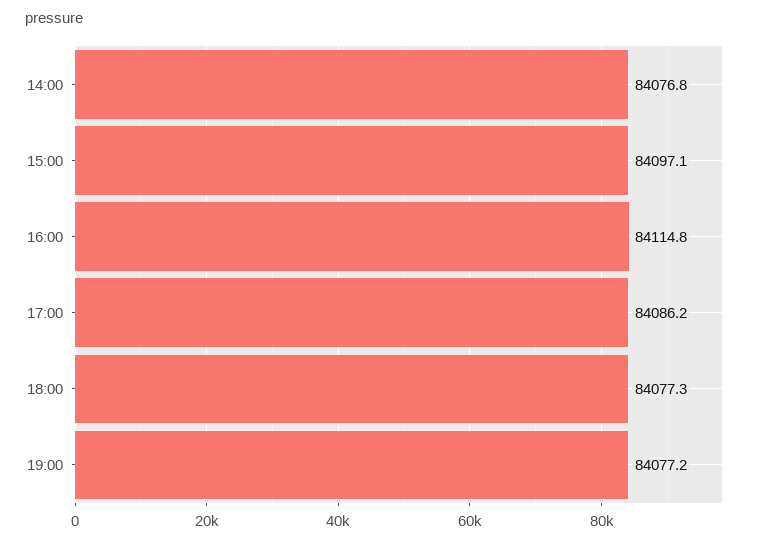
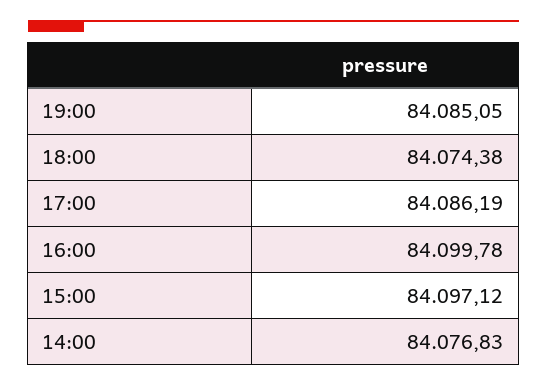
16:00: 84114.8 -> 84099.78
18:00: 84077.3 -> 84074.38
19:00: 84077.2 -> 84085.05

